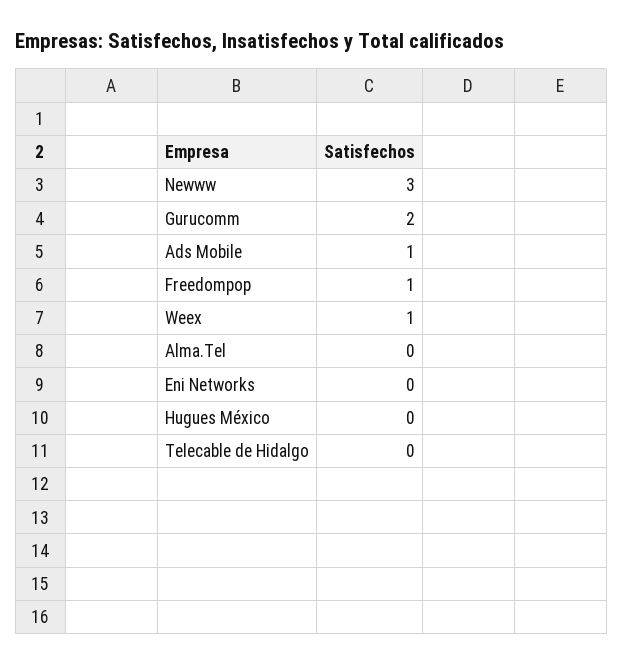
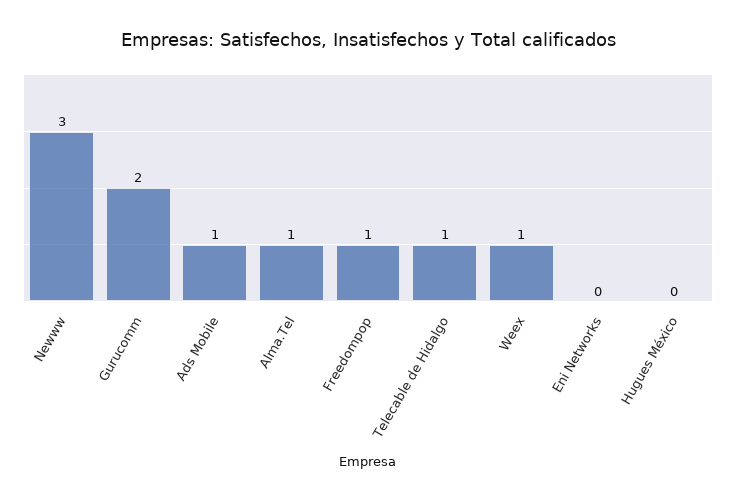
Alma.Tel: 0 -> 1
Telecable de Hidalgo: 0 -> 1

